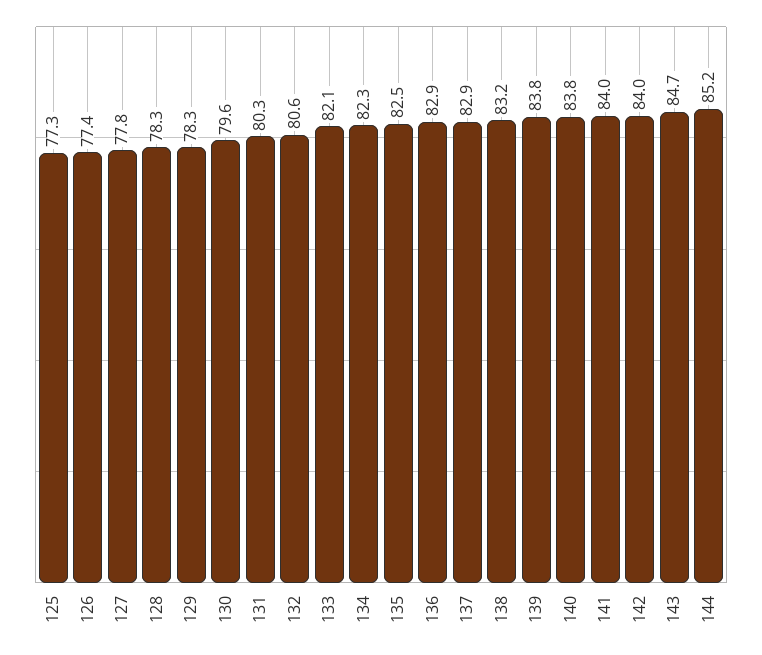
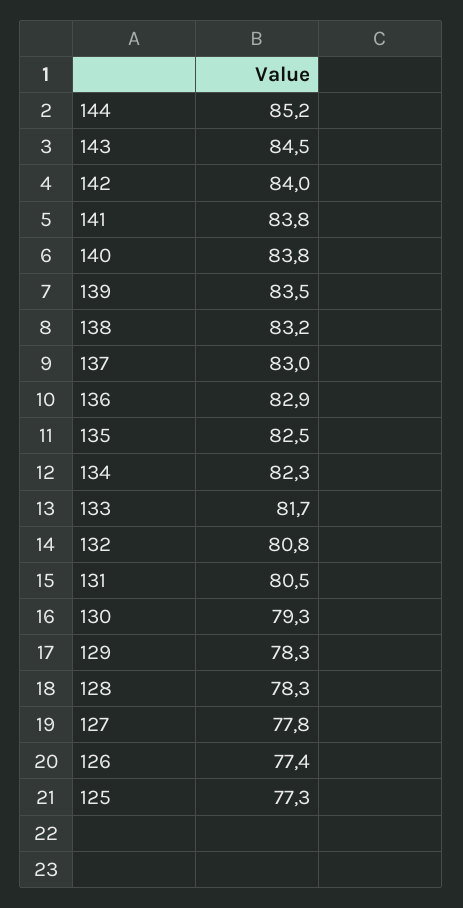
130: 79.6 -> 79.3
131: 80.3 -> 80.5
132: 80.6 -> 80.8
133: 82.1 -> 81.7
137: 82.9 -> 83
139: 83.8 -> 83.5
141: 84 -> 83.8
143: 84.7 -> 84.5

